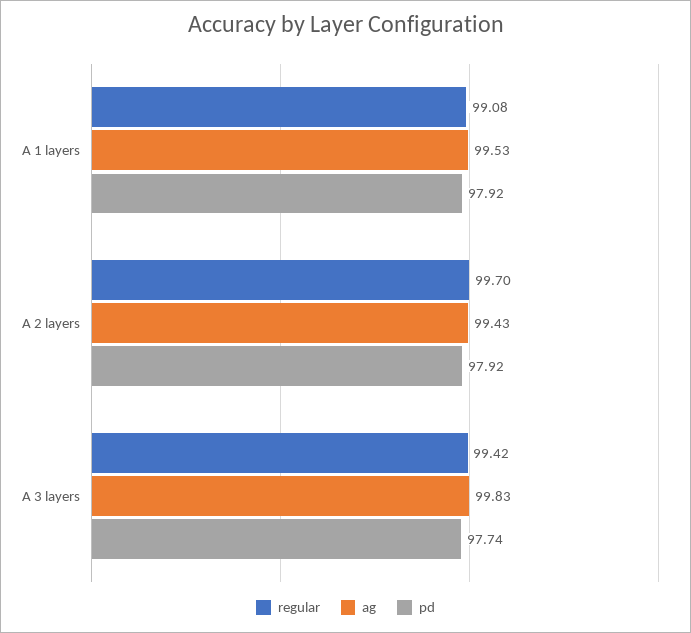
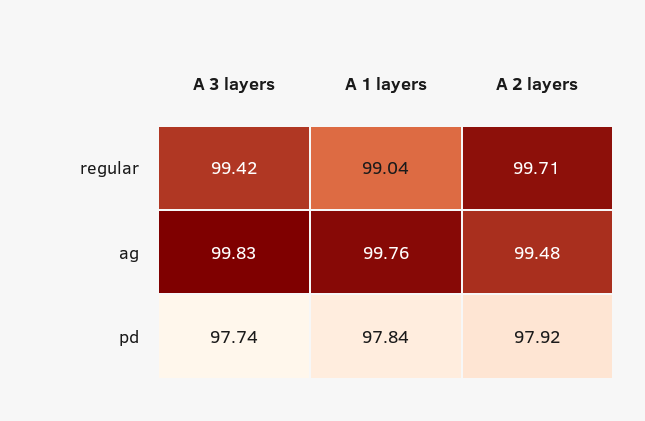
regular, A 1 layers: 99.08 -> 99.04
ag, A 1 layers: 99.53 -> 99.76
pd, A 1 layers: 97.92 -> 97.84
regular, A 2 layers: 99.7 -> 99.71
ag, A 2 layers: 99.43 -> 99.48

